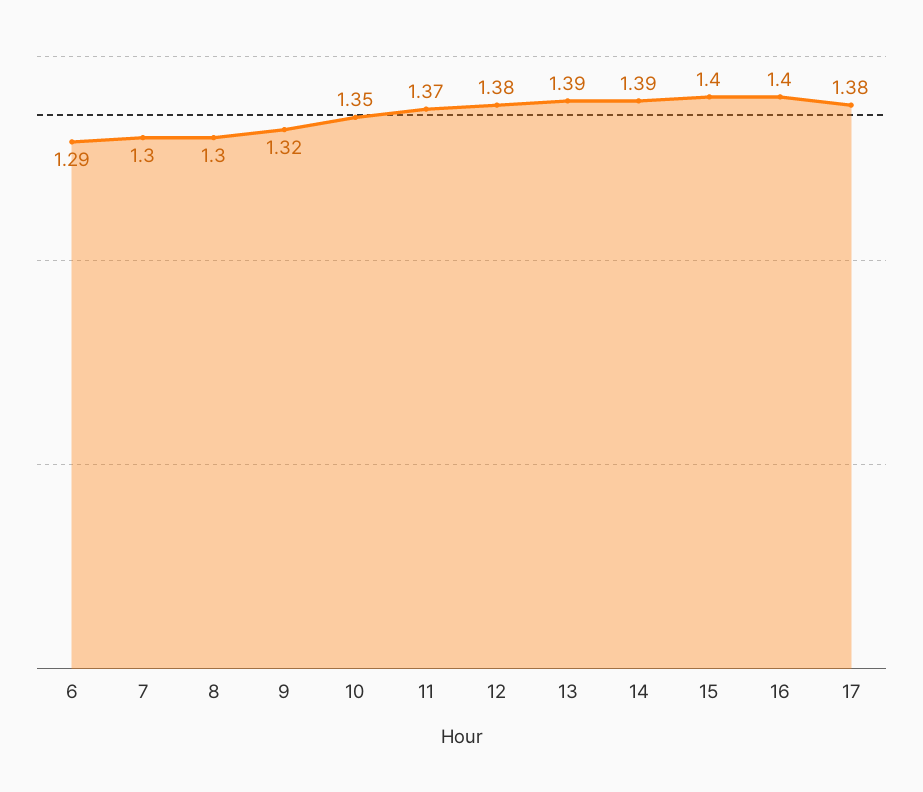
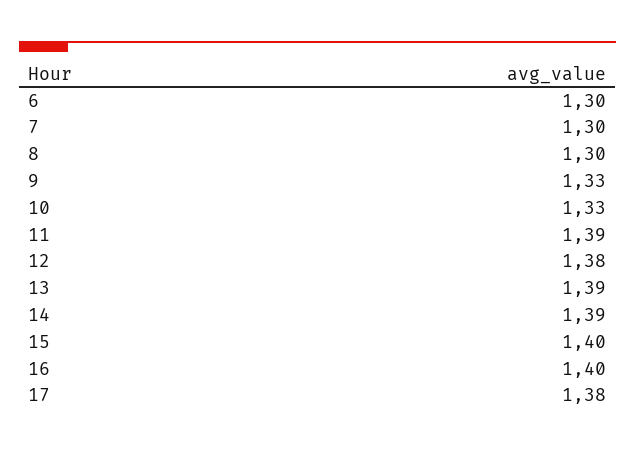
6: 1.29 -> 1.3
9: 1.32 -> 1.33
10: 1.35 -> 1.33
11: 1.37 -> 1.39

